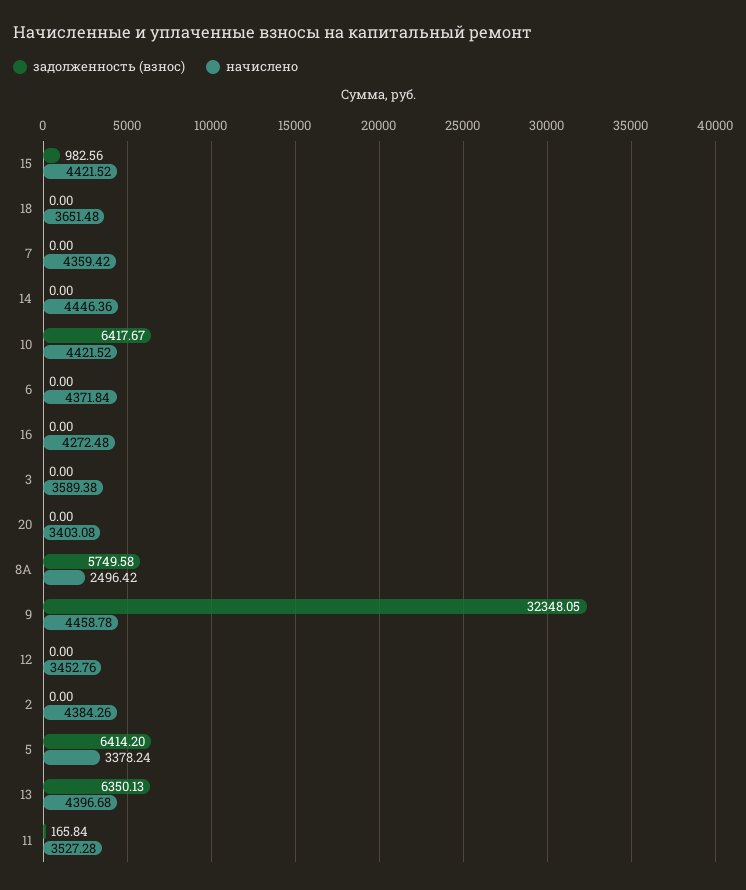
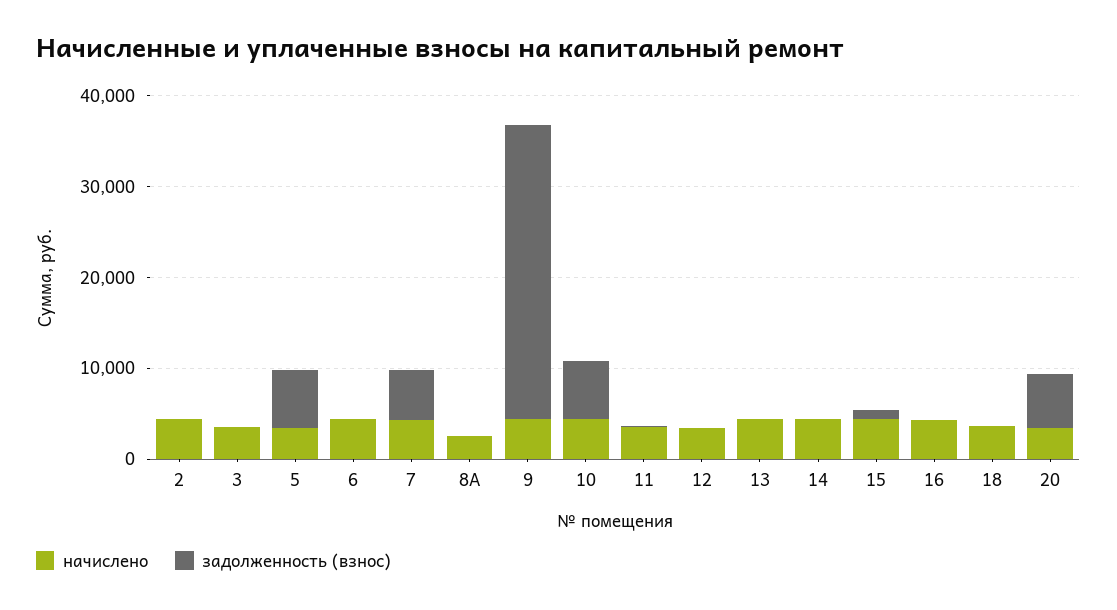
задолженность (взнос), 7: 0 -> 6000
задолженность (взнос), 20: 0 -> 6000
задолженность (взнос), 8А: 5749.58 -> 0
задолженность (взнос), 13: 6350.13 -> 0

